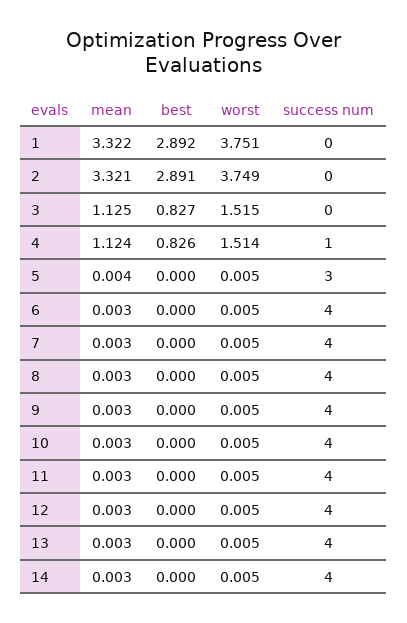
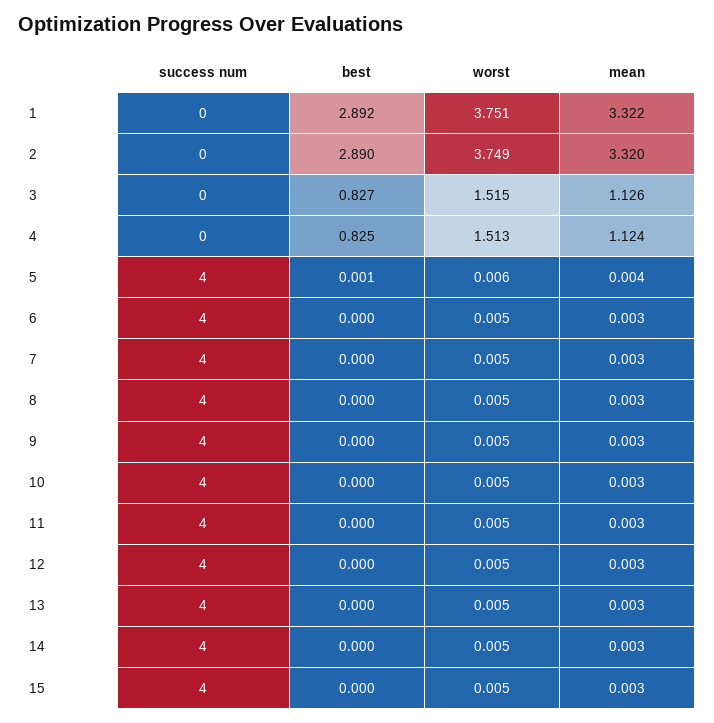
mean, 2: 3.321 -> 3.32
best, 2: 2.891 -> 2.89
mean, 3: 1.125 -> 1.126
best, 4: 0.826 -> 0.825
worst, 4: 1.514 -> 1.513
success num, 4: 1 -> 0
best, 5: 0 -> 0.001
worst, 5: 0.005 -> 0.006
success num, 5: 3 -> 4
success num, 15: none -> 4
best, 15: none -> 0
worst, 15: none -> 0.005
mean, 15: none -> 0.003

